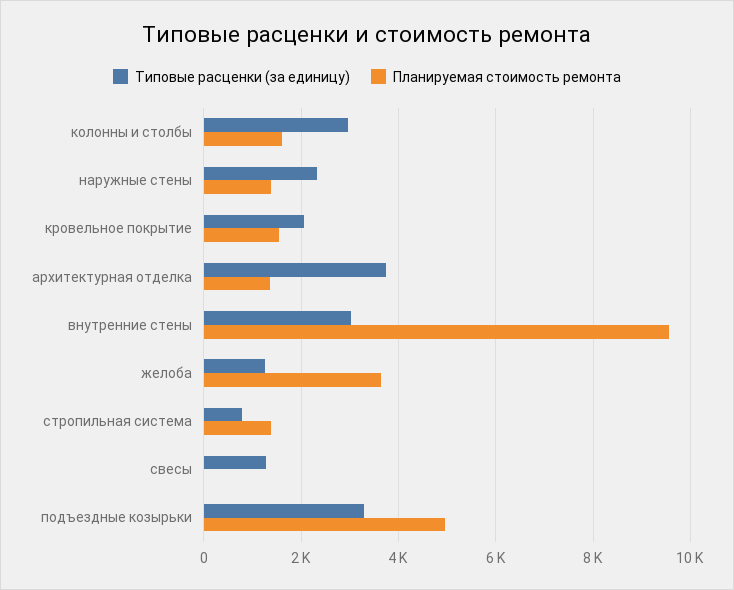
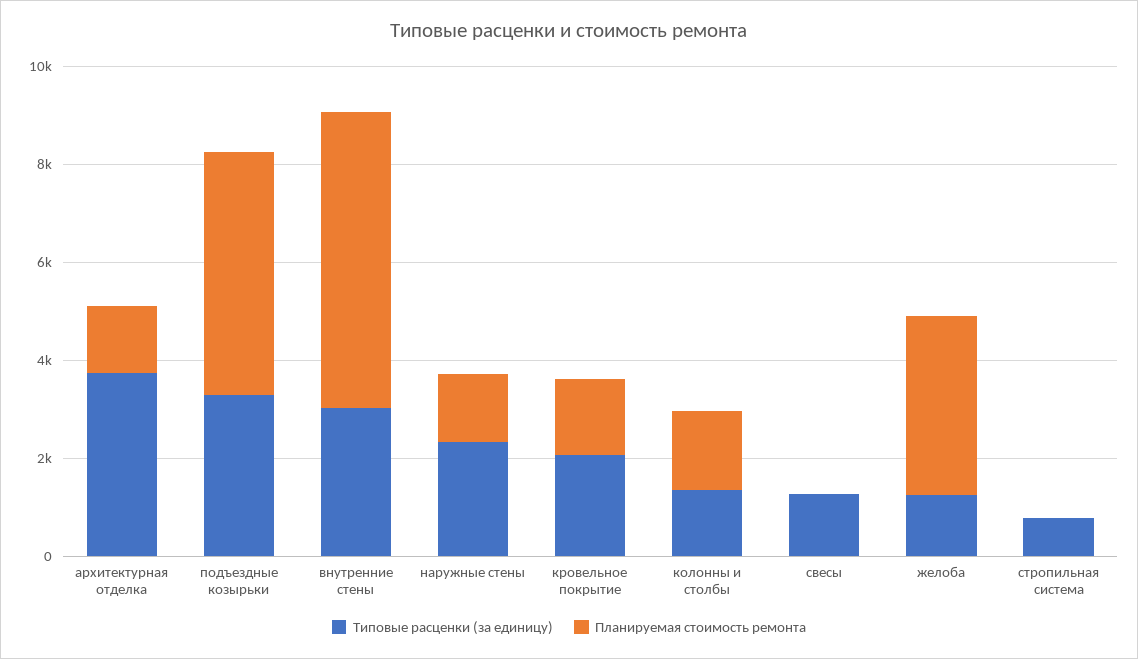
Типовые расценки (за единицу), колонны и столбы: 3000 -> 1500
Планируемая стоимость ремонта, внутренние стены: 9600 -> 6000
Планируемая стоимость ремонта, стропильная система: 1400 -> 0

